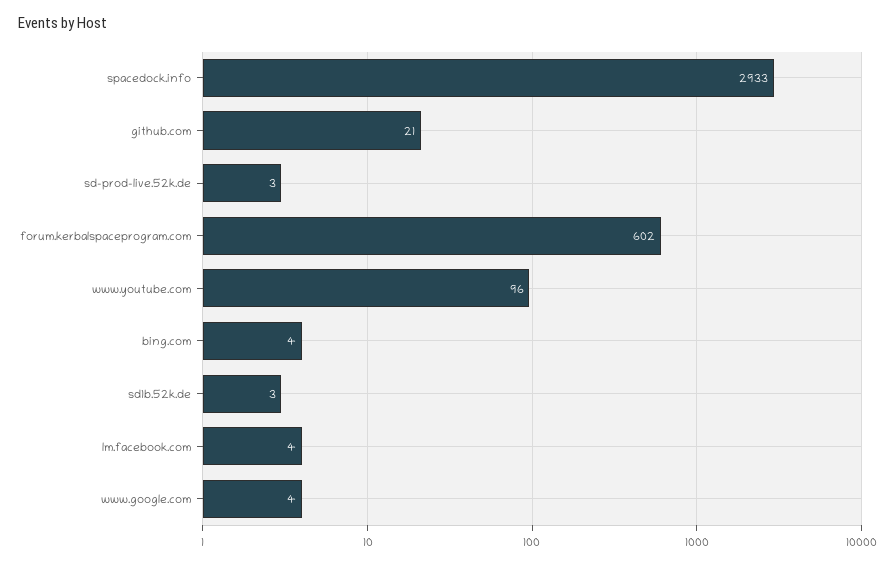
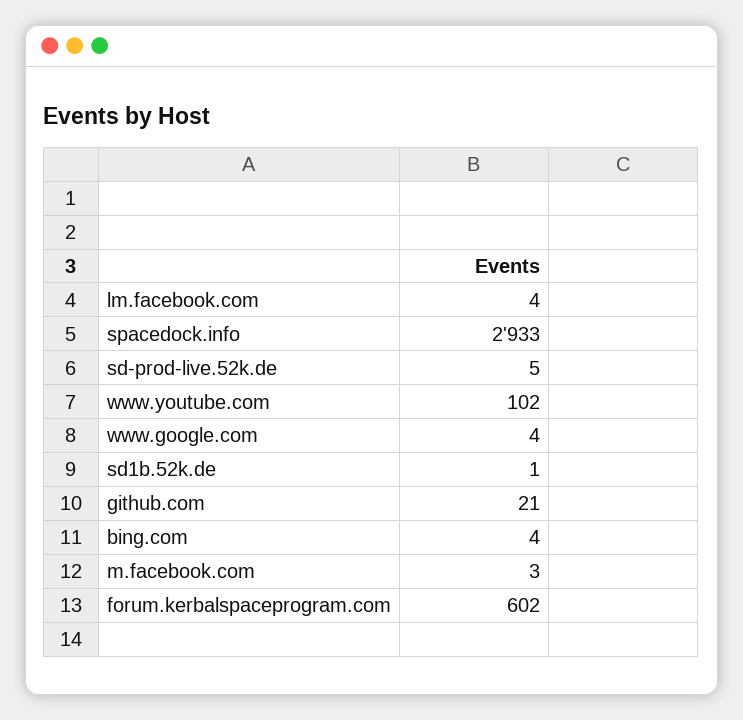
sd-prod-live.52k.de: 3 -> 5
www.youtube.com: 96 -> 102
sd1b.52k.de: 3 -> 1
m.facebook.com: none -> 3

